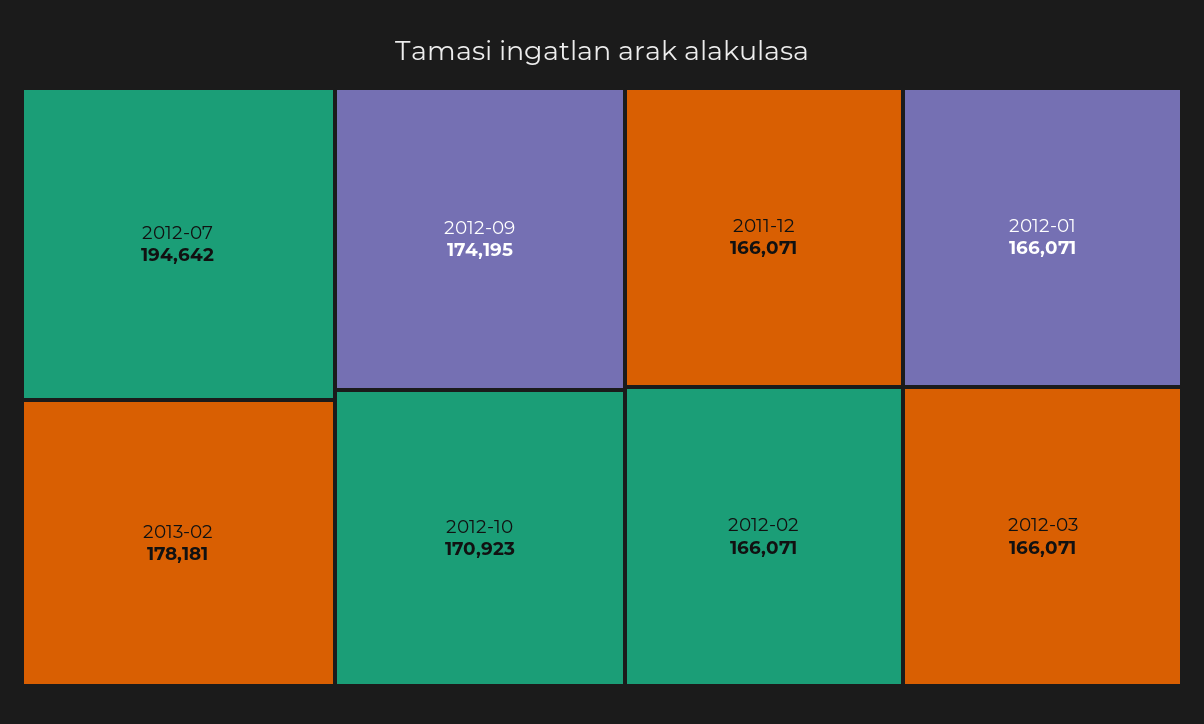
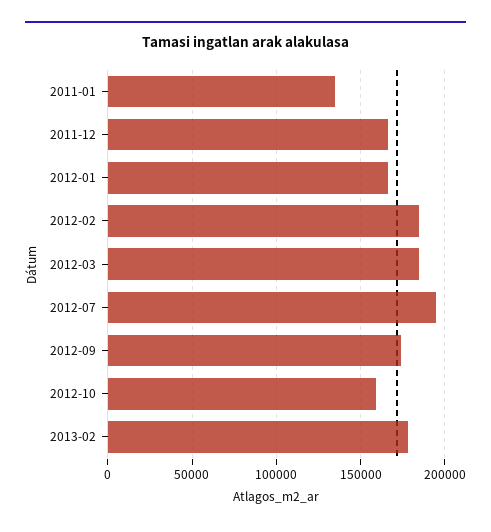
2012-10: 170923 -> 160000
2012-02: 166071 -> 185000
2012-03: 166071 -> 185000
2011-01: none -> 135000

